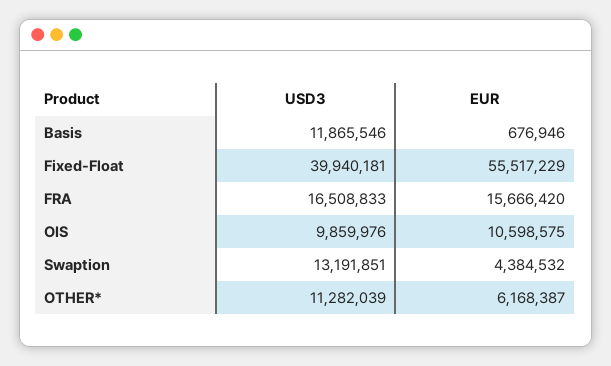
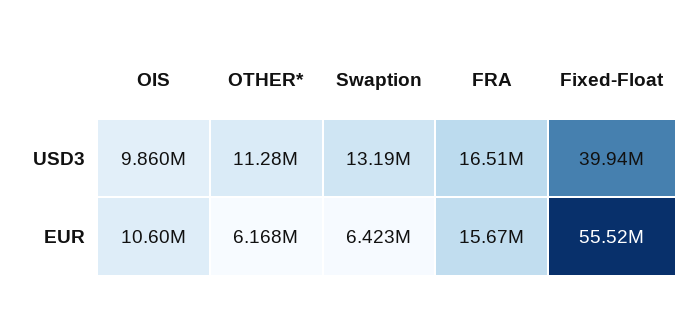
USD3, Basis: 11865546 -> none
EUR, Basis: 676946 -> none
EUR, Swaption: 4384532 -> 6423000

